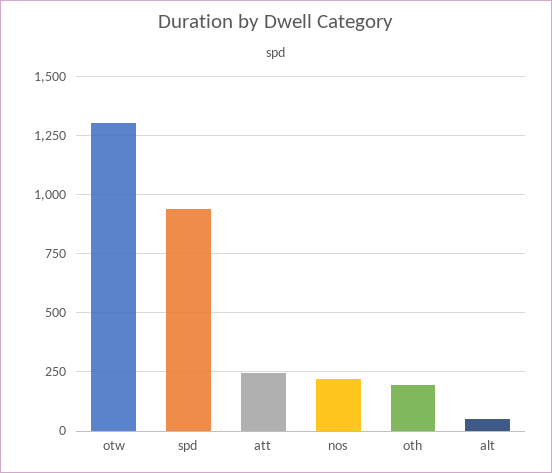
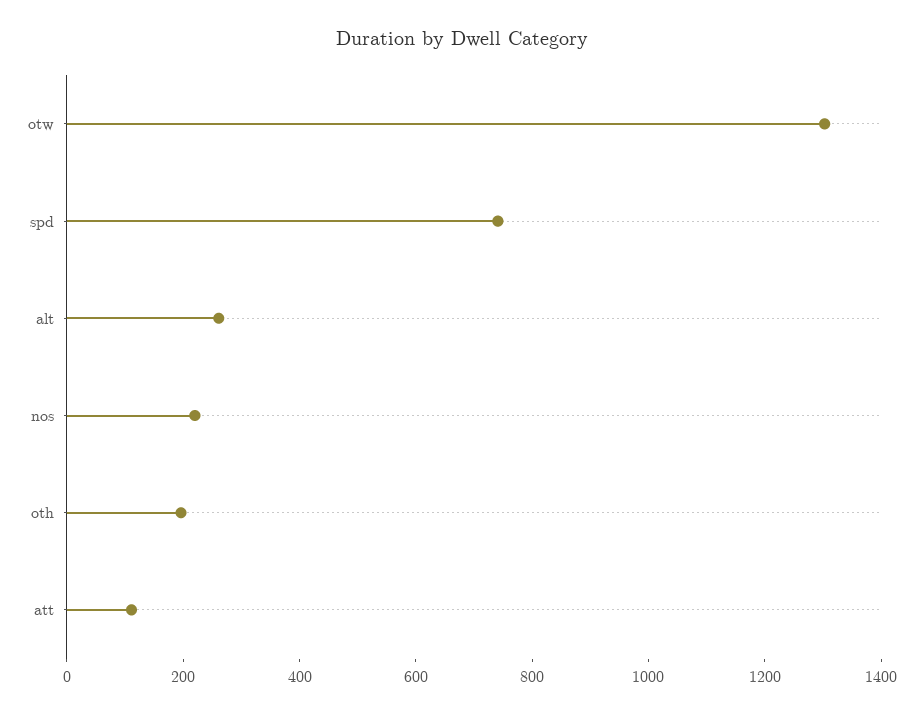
spd: 950 -> 750
att: 250 -> 100
alt: 50 -> 250

